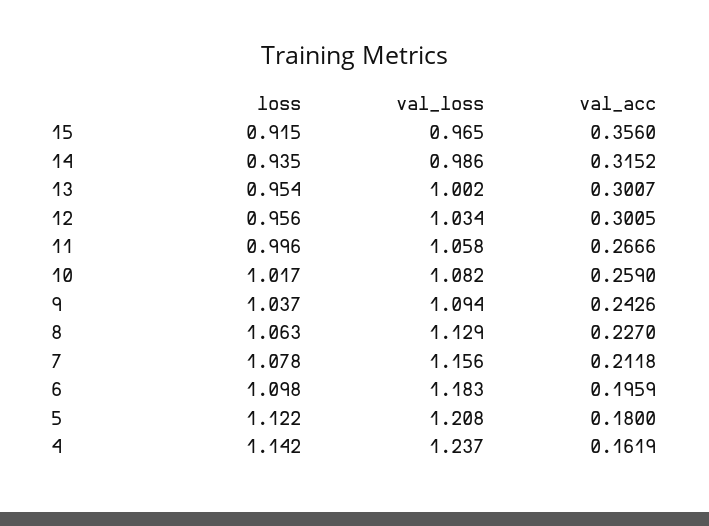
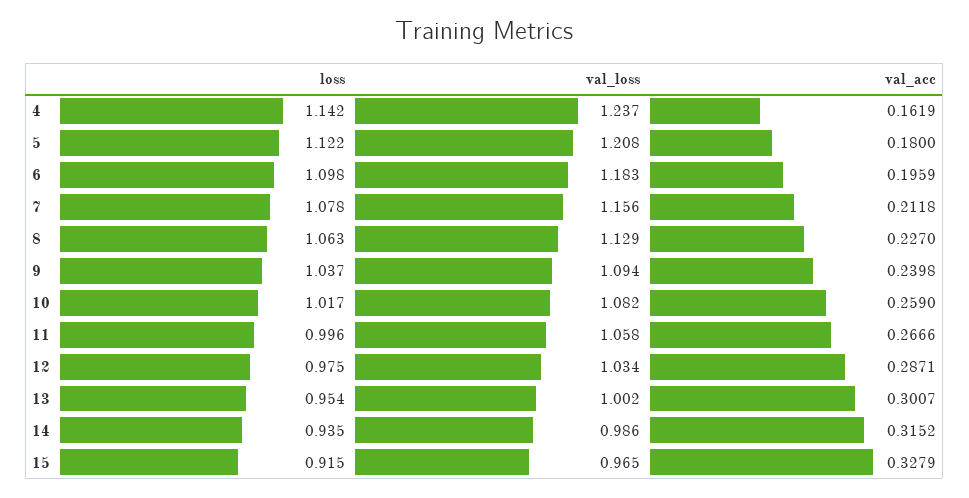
val_acc, 15: 0.356 -> 0.3279
loss, 12: 0.956 -> 0.975
val_acc, 12: 0.3005 -> 0.2871
val_acc, 9: 0.2426 -> 0.2398

